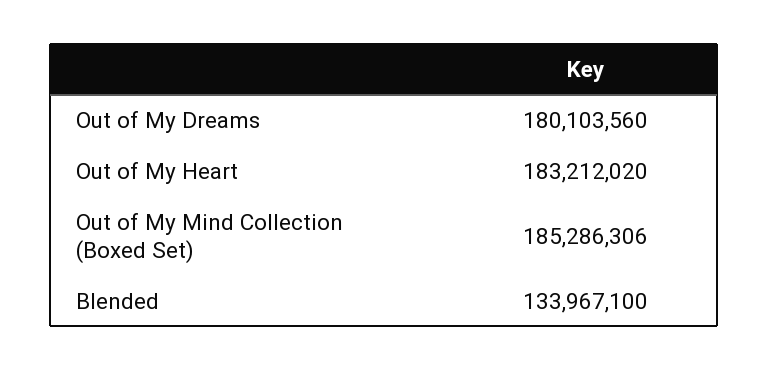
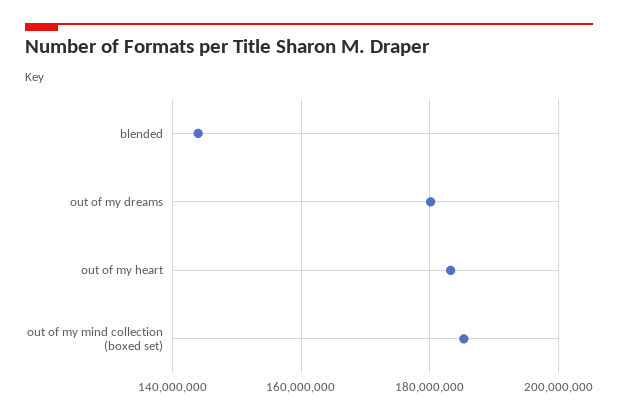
Blended: 133967100 -> 144000000

